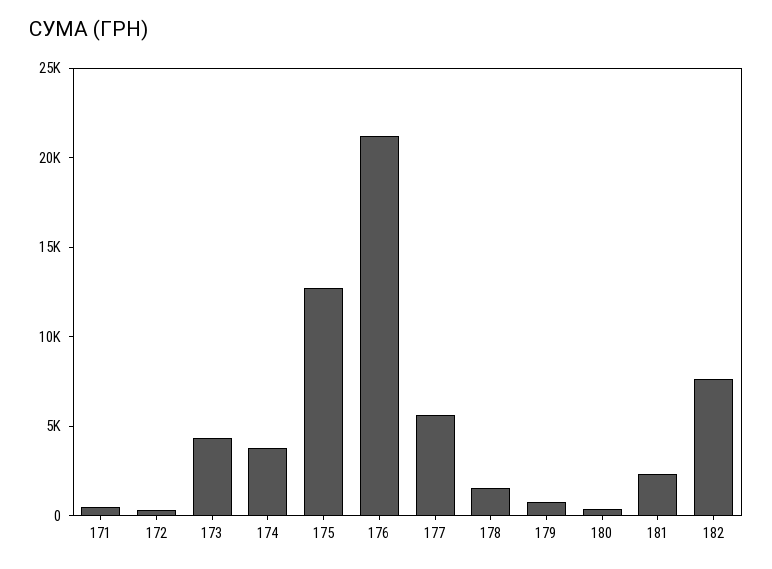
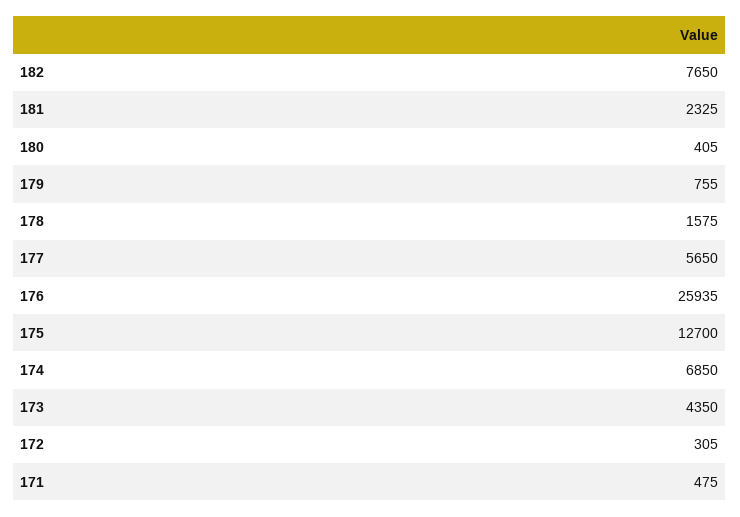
174: 4000 -> 6850
176: 21000 -> 25935

